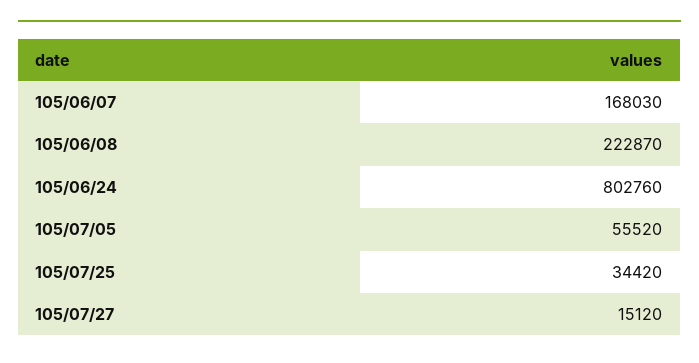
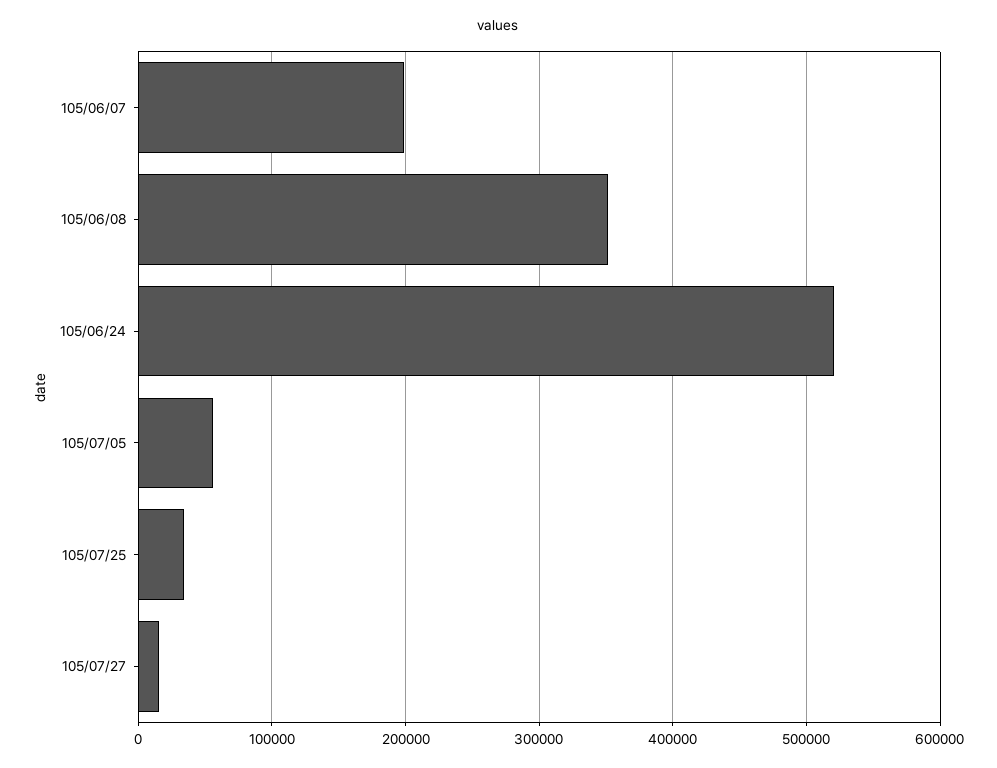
105/06/07: 168030 -> 200000
105/06/08: 222870 -> 350000
105/06/24: 802760 -> 520000

